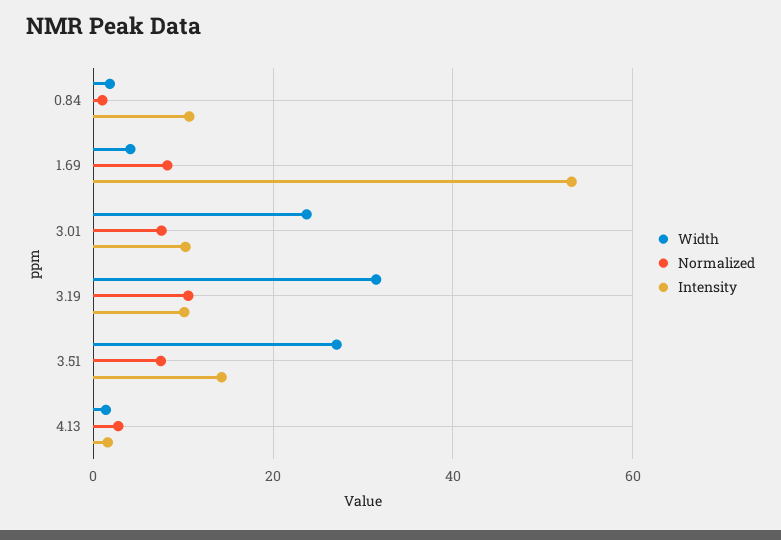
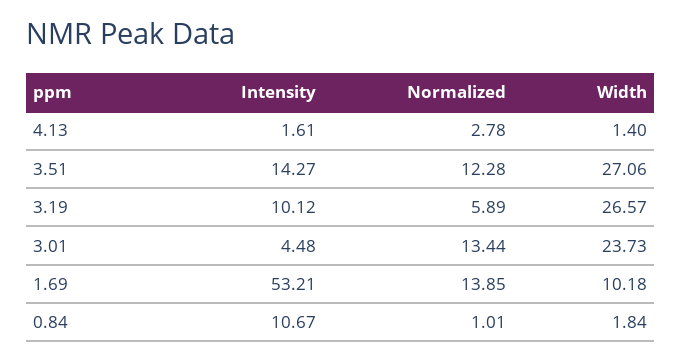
Width, 1.69: 4 -> 10.18
Normalized, 1.69: 8 -> 13.85
Normalized, 3.01: 8 -> 13.44
Intensity, 3.01: 10 -> 4.48
Width, 3.19: 32 -> 26.57
Normalized, 3.19: 10 -> 5.89
Normalized, 3.51: 8 -> 12.28

